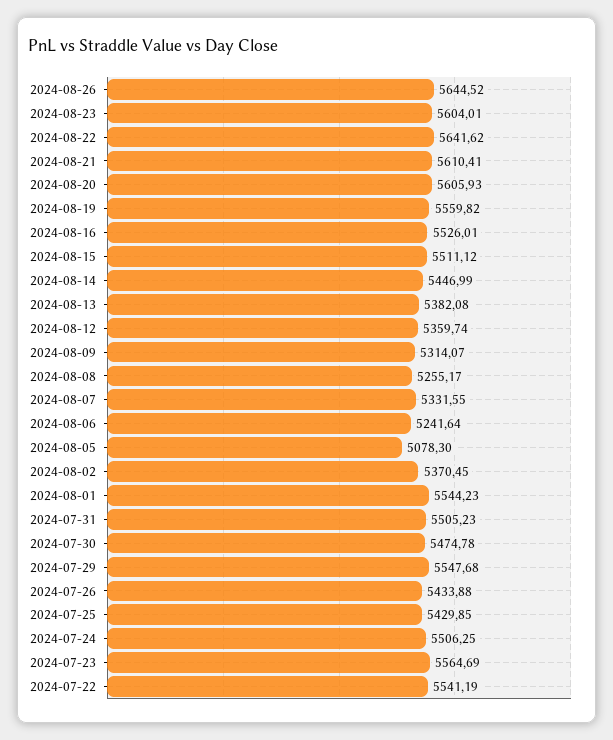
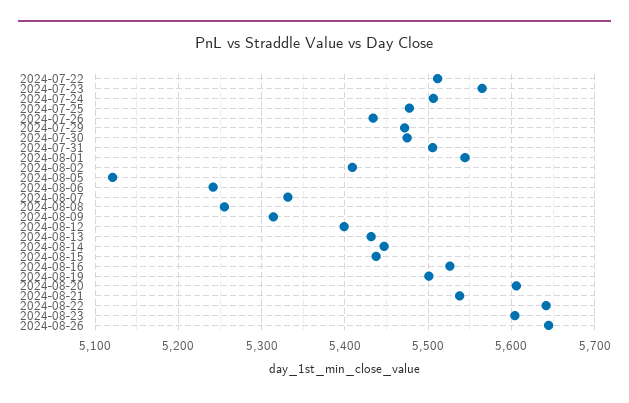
2024-08-21: 5610.41 -> 5540
2024-08-19: 5559.82 -> 5500
2024-08-15: 5511.12 -> 5440
2024-08-13: 5382.08 -> 5430
2024-08-12: 5359.74 -> 5400
2024-08-05: 5078.3 -> 5120
2024-08-02: 5370.45 -> 5410
2024-07-29: 5547.68 -> 5470
2024-07-25: 5429.85 -> 5480
2024-07-22: 5541.19 -> 5510

